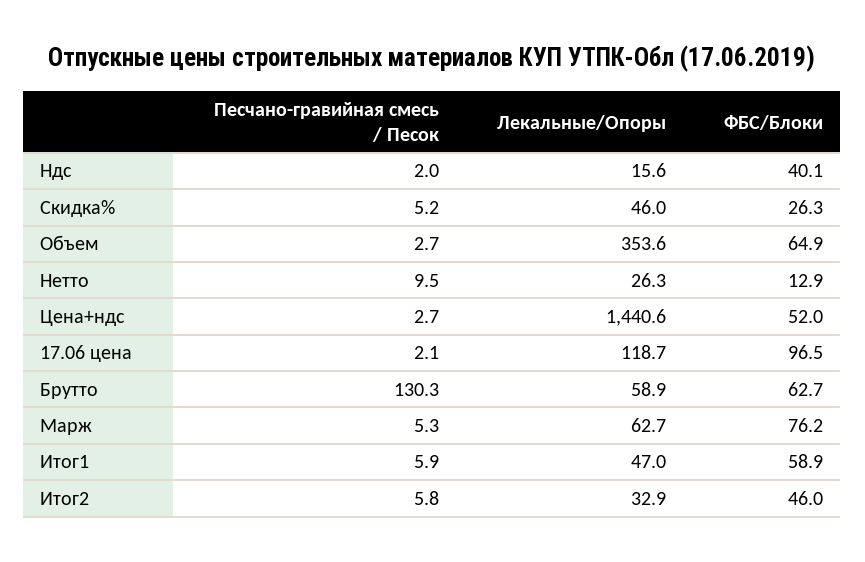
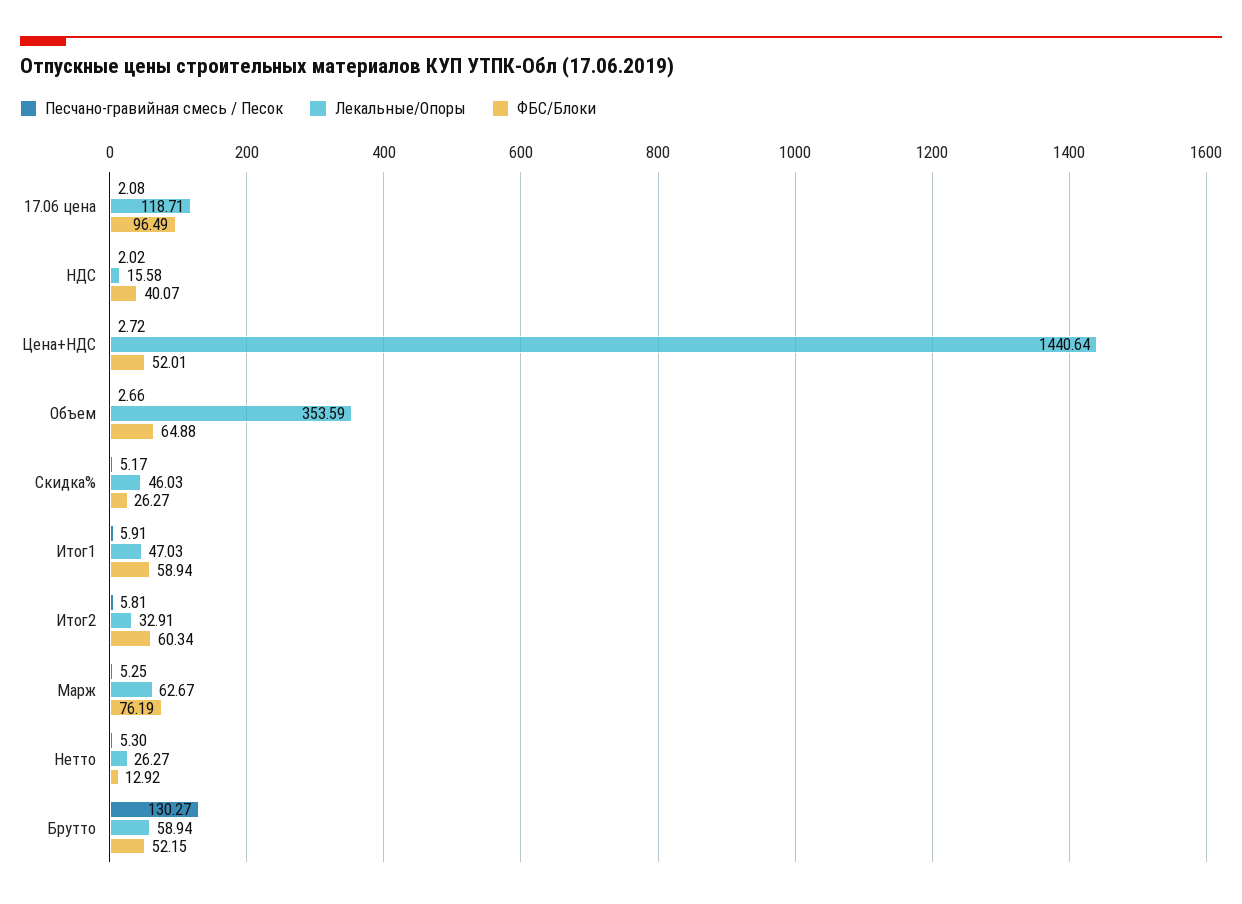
Песчано-гравийная смесь / Песок, Нетто: 9.5 -> 5.3
ФБС/Блоки, Брутто: 62.7 -> 52.15
ФБС/Блоки, Итог2: 46 -> 60.34

